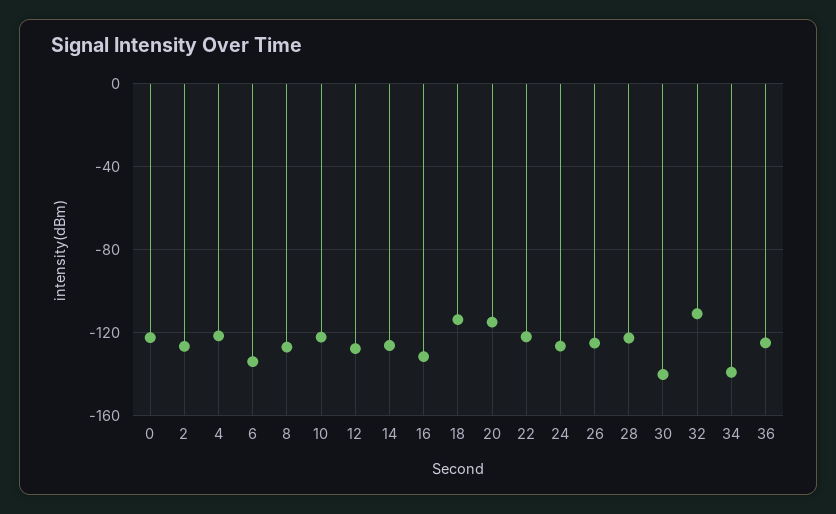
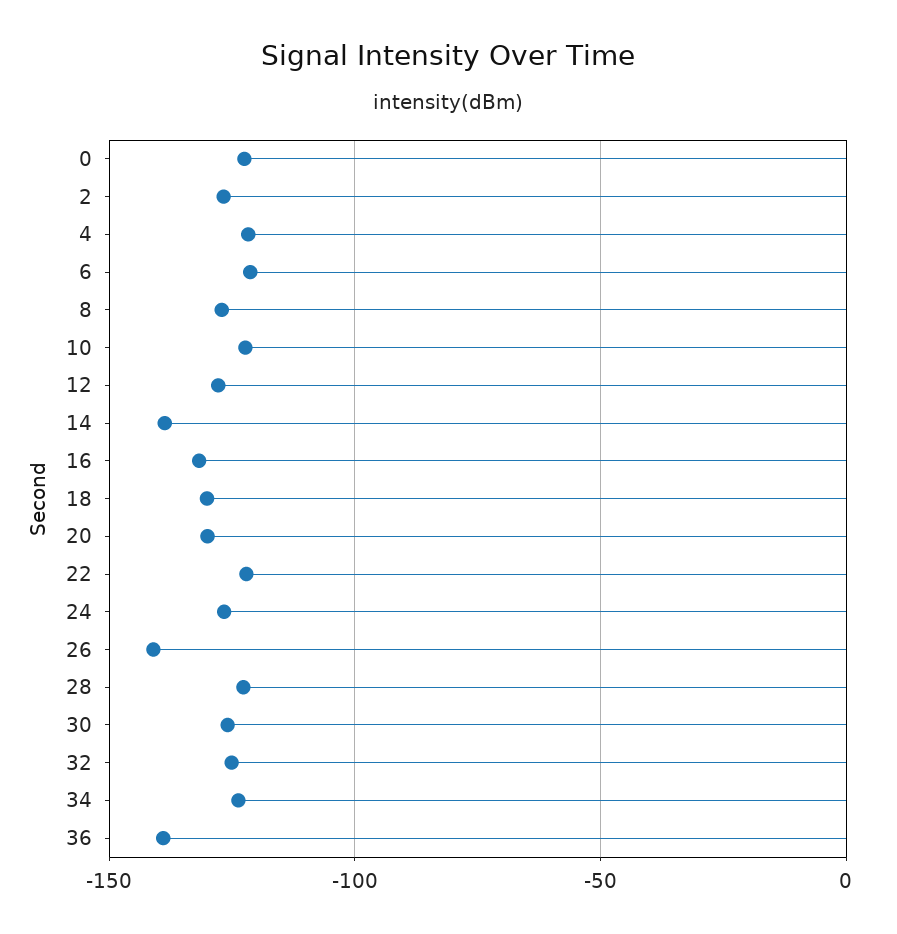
6: -135 -> -120
14: -125 -> -140
18: -115 -> -130
20: -115 -> -130
26: -125 -> -140
30: -140 -> -125
32: -110 -> -125
34: -140 -> -125
36: -125 -> -140

